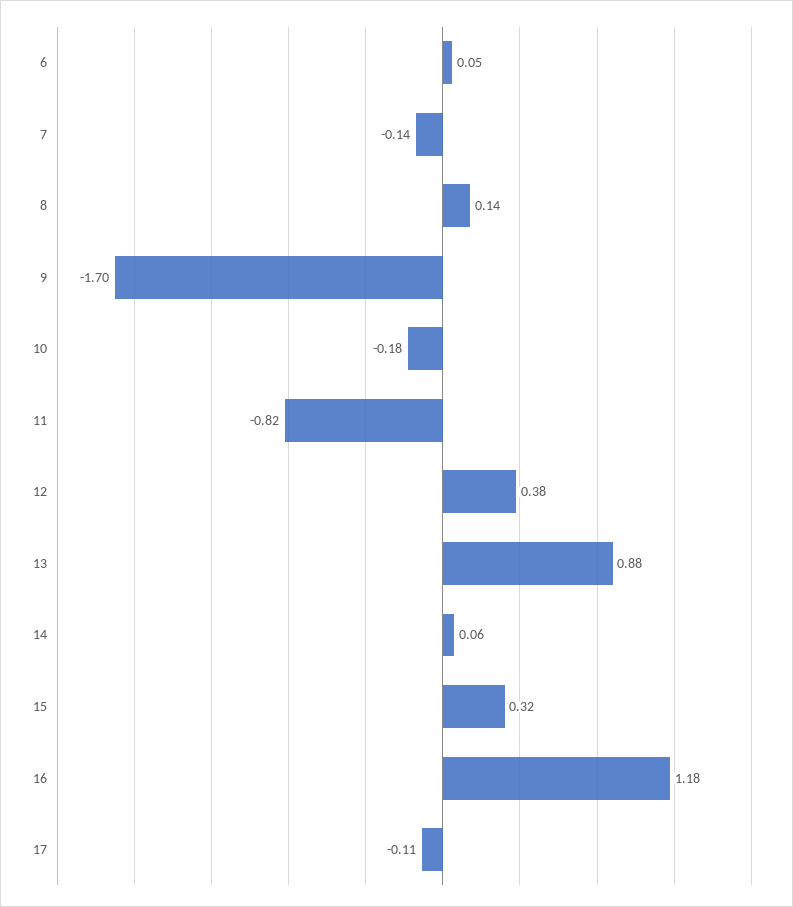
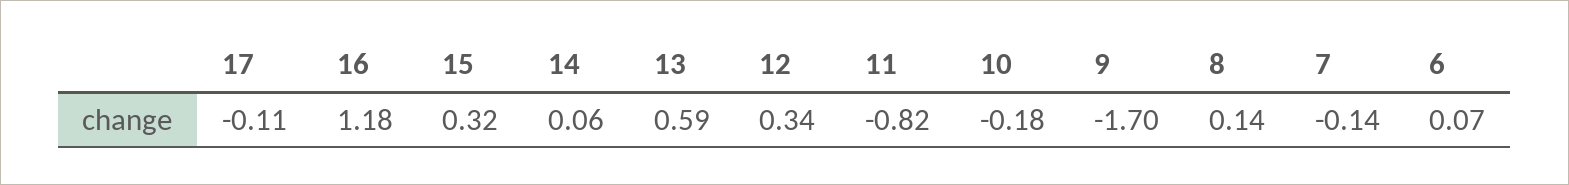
6: 0.05 -> 0.07
12: 0.38 -> 0.34
13: 0.88 -> 0.59

